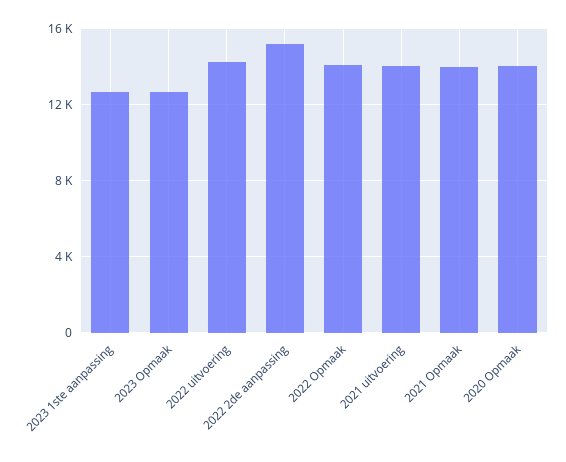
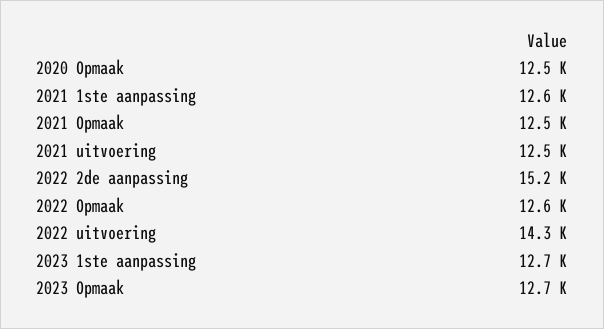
2022 Opmaak: 14000 -> 12600
2021 uitvoering: 14000 -> 12500
2021 Opmaak: 14000 -> 12500
2020 Opmaak: 14000 -> 12500
2021 1ste aanpassing: none -> 12600

